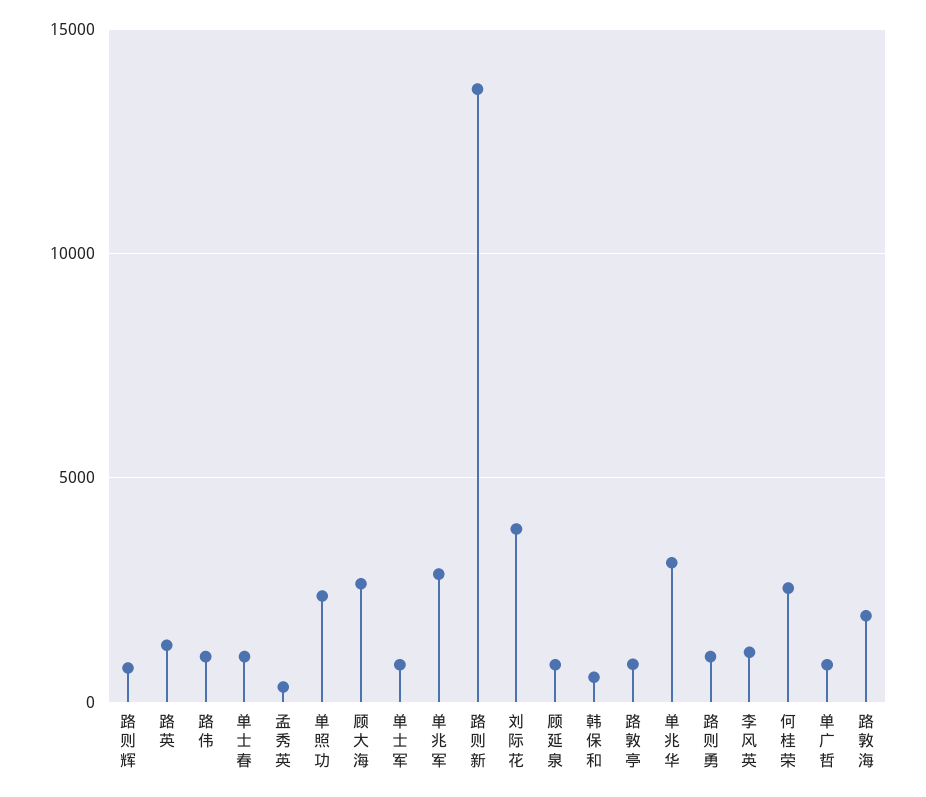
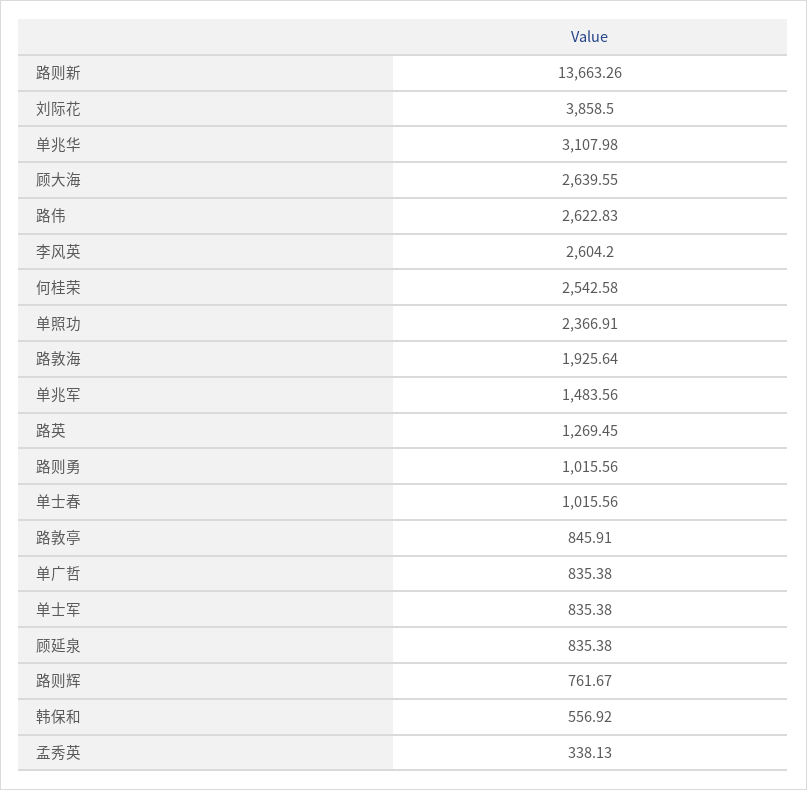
路伟: 1000 -> 2622.83
单兆军: 3000 -> 1483.56
李风英: 1000 -> 2604.2

